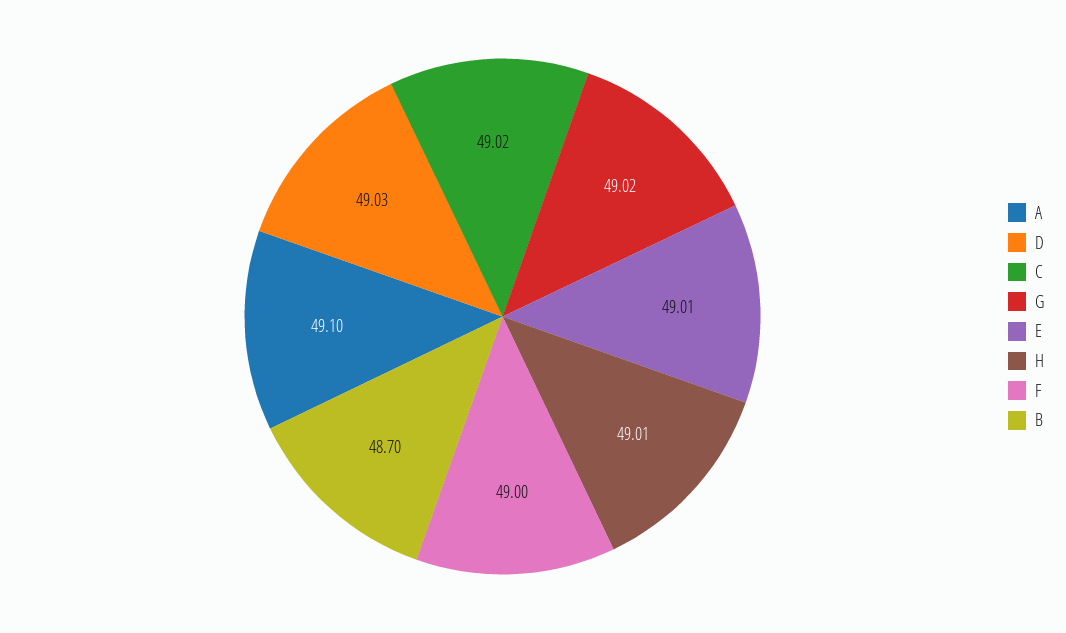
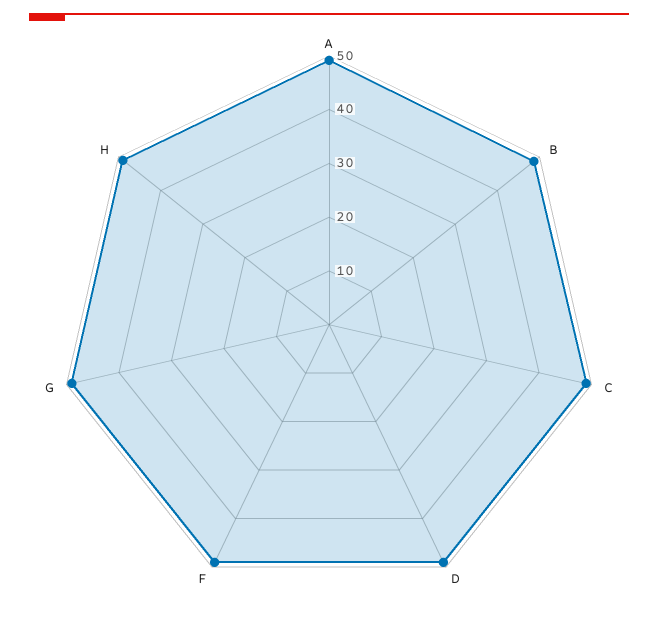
E: 49.01 -> none

